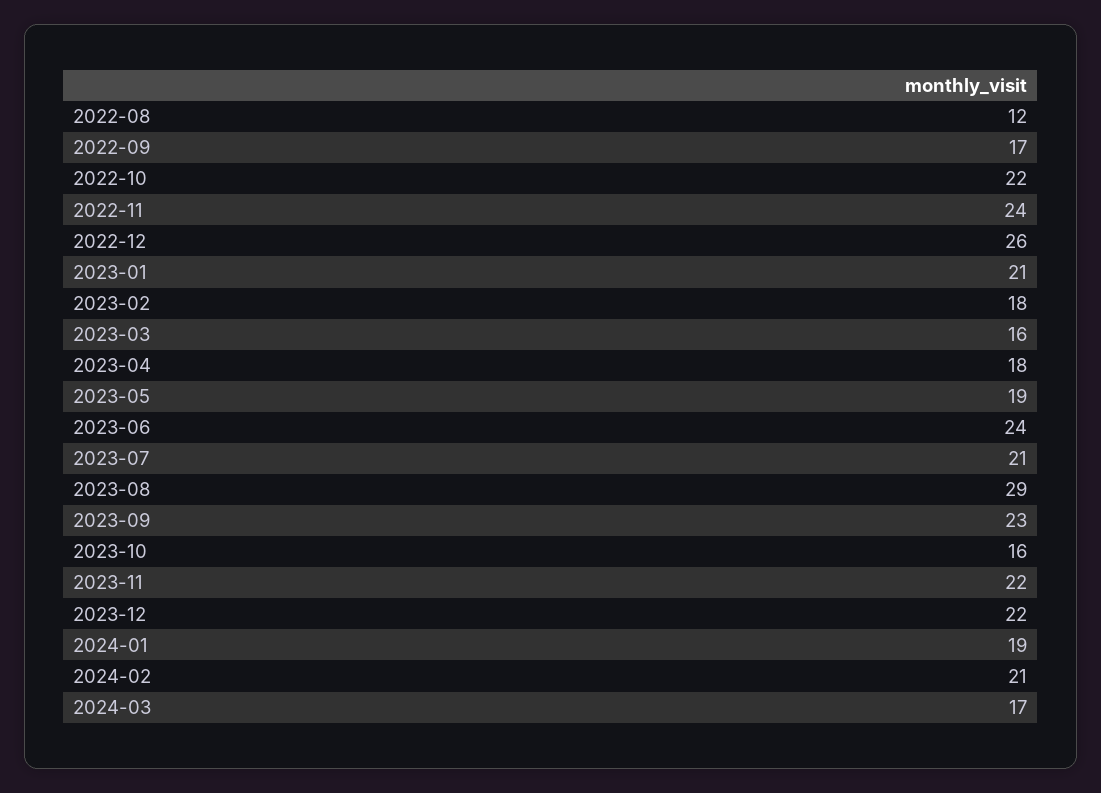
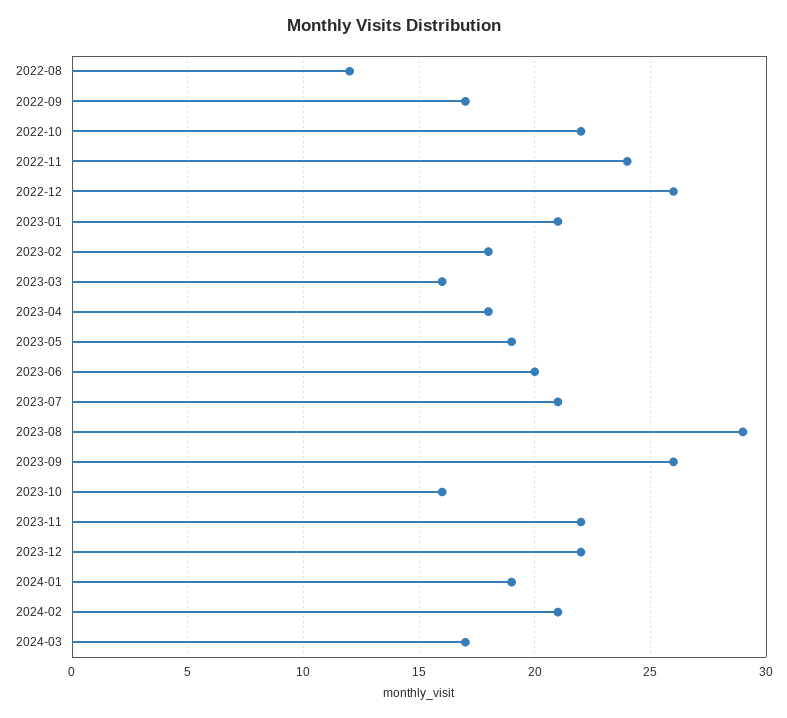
2023-06: 24 -> 20
2023-09: 23 -> 26

